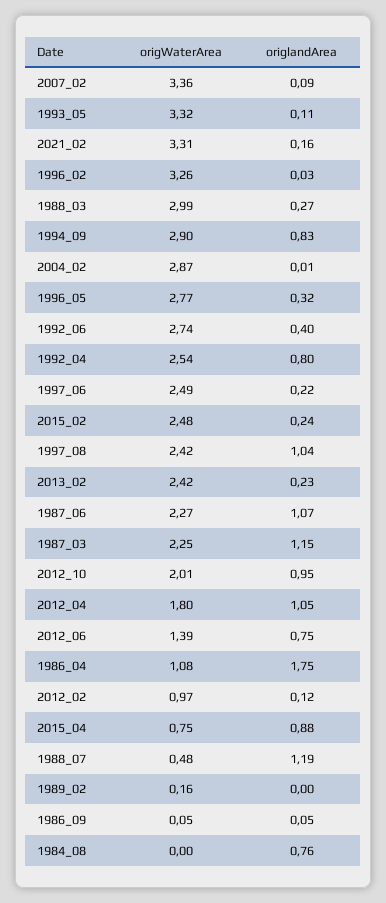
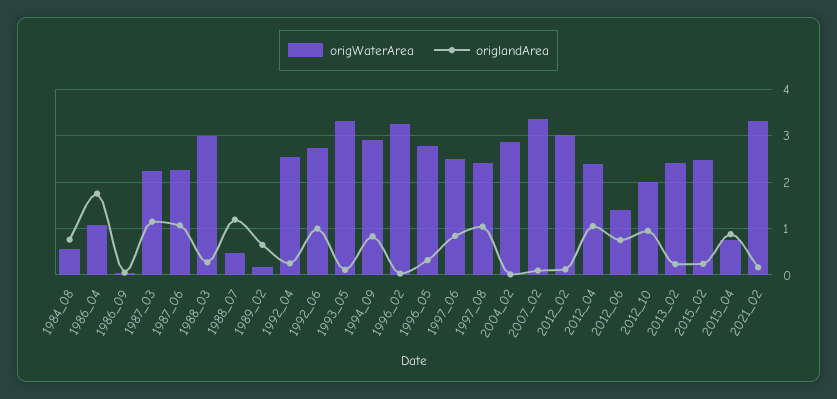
origlandArea, 1992_06: 0.4 -> 1
origlandArea, 1992_04: 0.8 -> 0.2
origlandArea, 1997_06: 0.22 -> 0.8
origWaterArea, 2012_04: 1.8 -> 2.4
origWaterArea, 2012_02: 0.97 -> 3
origlandArea, 1989_02: 0 -> 0.6
origWaterArea, 1984_08: 0 -> 0.6

